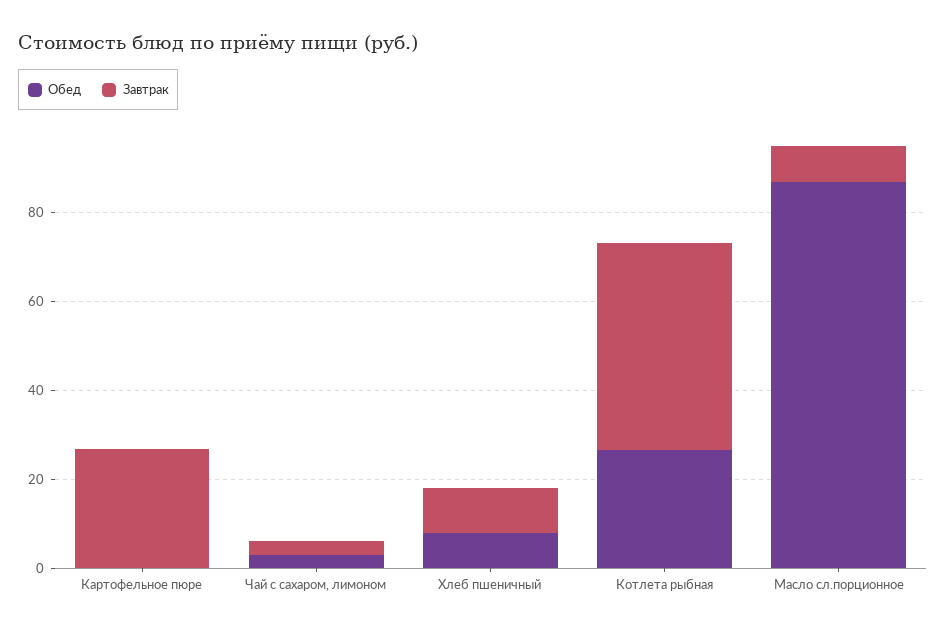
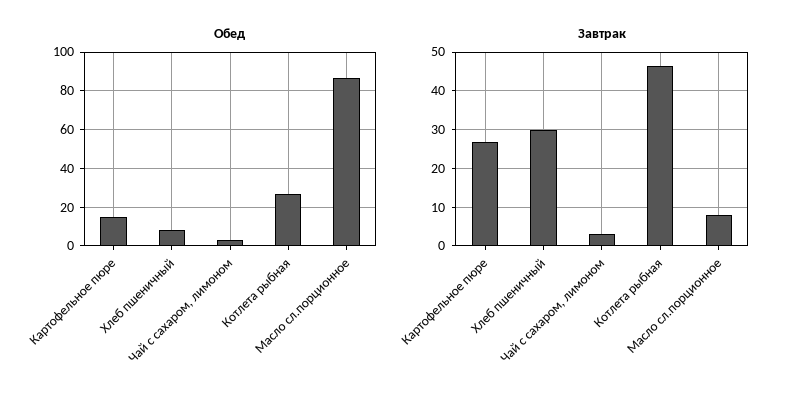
Обед, Картофельное пюре: 0 -> 15
Завтрак, Хлеб пшеничный: 10 -> 30

